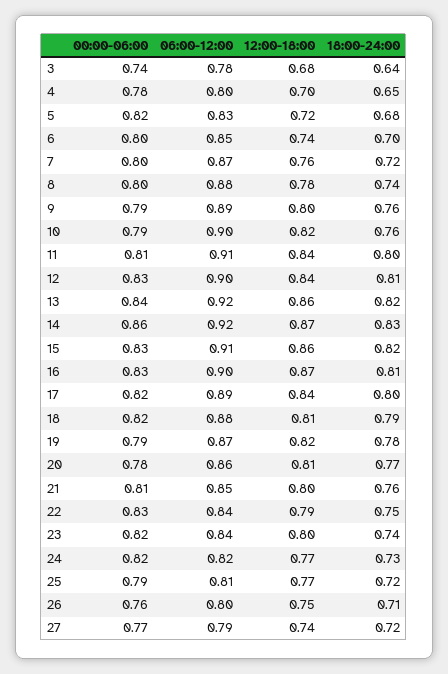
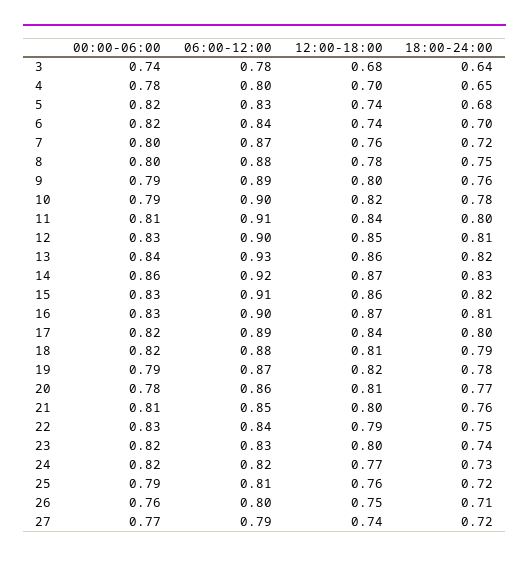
12:00-18:00, 5: 0.72 -> 0.74
00:00-06:00, 6: 0.8 -> 0.82
06:00-12:00, 6: 0.85 -> 0.84
18:00-24:00, 8: 0.74 -> 0.75
18:00-24:00, 10: 0.76 -> 0.78
12:00-18:00, 12: 0.84 -> 0.85
06:00-12:00, 13: 0.92 -> 0.93
06:00-12:00, 23: 0.84 -> 0.83
12:00-18:00, 25: 0.77 -> 0.76

